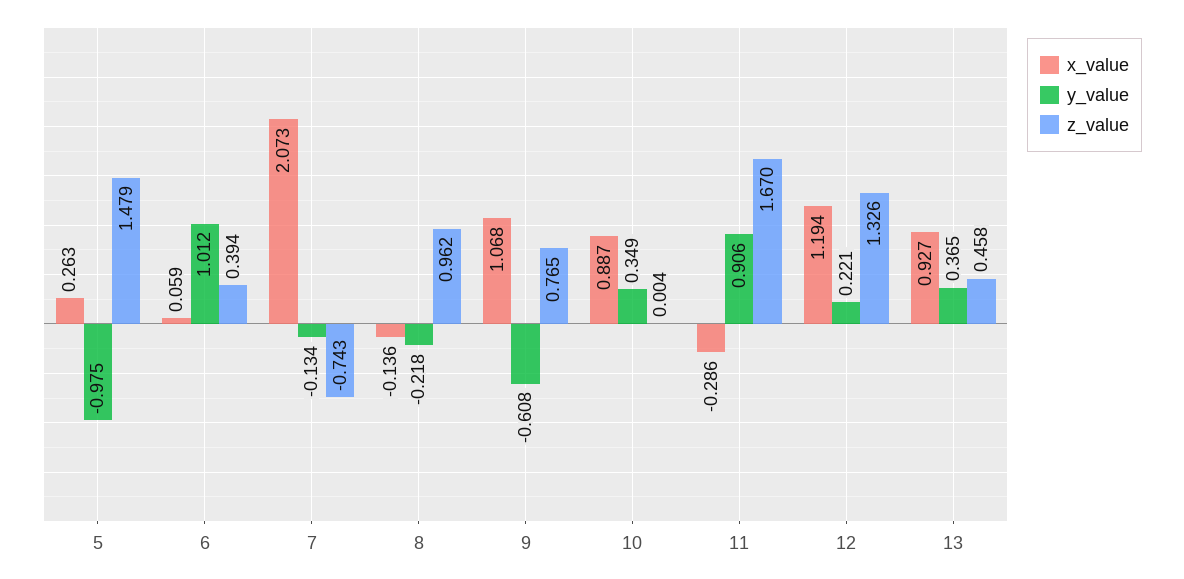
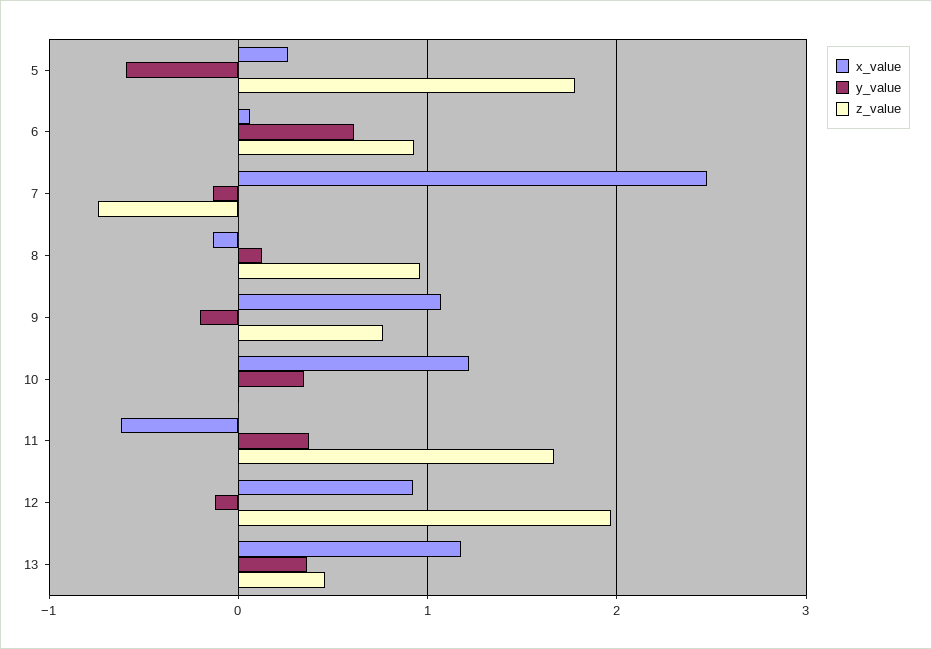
y_value, 5: -0.975 -> -0.6
z_value, 5: 1.479 -> 1.8
y_value, 6: 1.012 -> 0.6
z_value, 6: 0.394 -> 0.9
x_value, 7: 2.073 -> 2.5
y_value, 8: -0.218 -> 0.1
y_value, 9: -0.608 -> -0.2
x_value, 10: 0.887 -> 1.2
x_value, 11: -0.286 -> -0.6
y_value, 11: 0.906 -> 0.4
x_value, 12: 1.194 -> 0.9
y_value, 12: 0.221 -> -0.1
z_value, 12: 1.326 -> 2
x_value, 13: 0.927 -> 1.2

